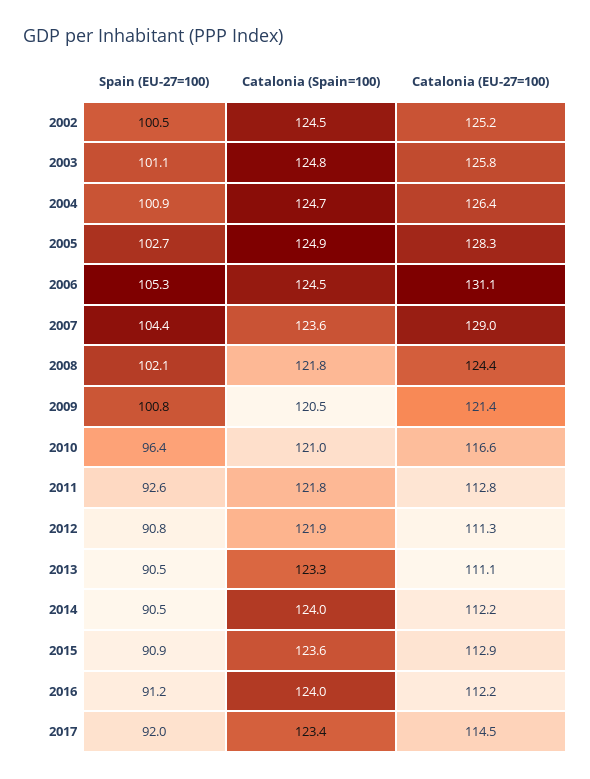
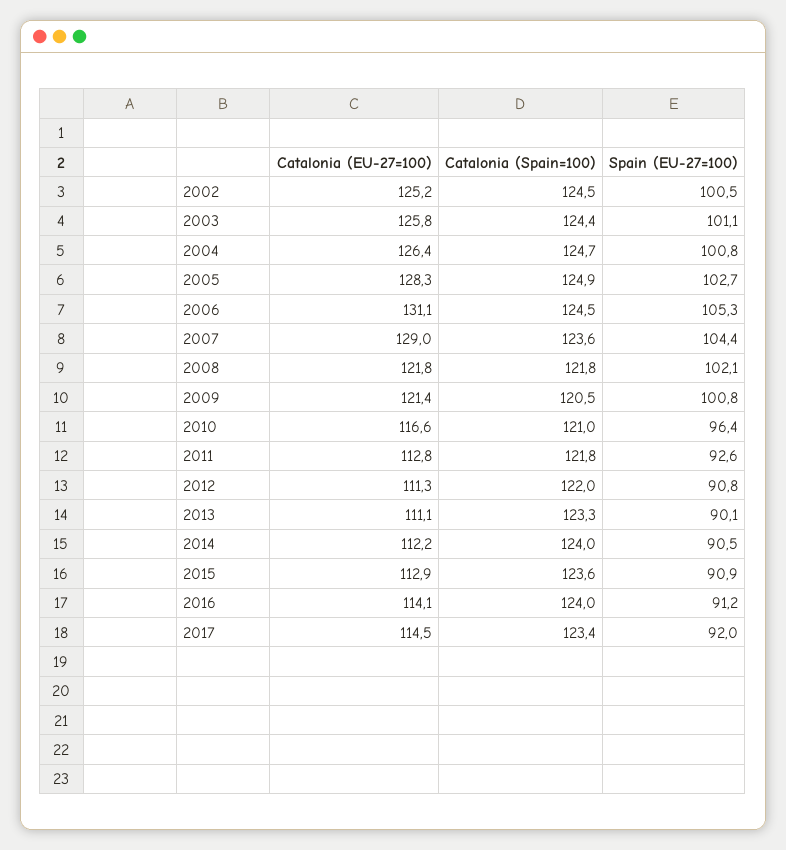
Catalonia (Spain=100), 2003: 124.8 -> 124.4
Spain (EU-27=100), 2004: 100.9 -> 100.8
Catalonia (EU-27=100), 2008: 124.4 -> 121.8
Catalonia (Spain=100), 2012: 121.9 -> 122
Spain (EU-27=100), 2013: 90.5 -> 90.1
Catalonia (EU-27=100), 2016: 112.2 -> 114.1

